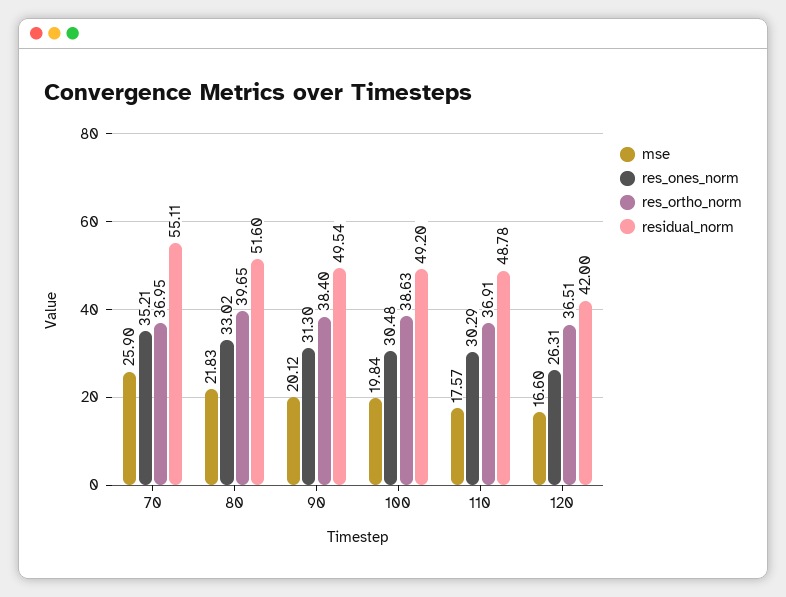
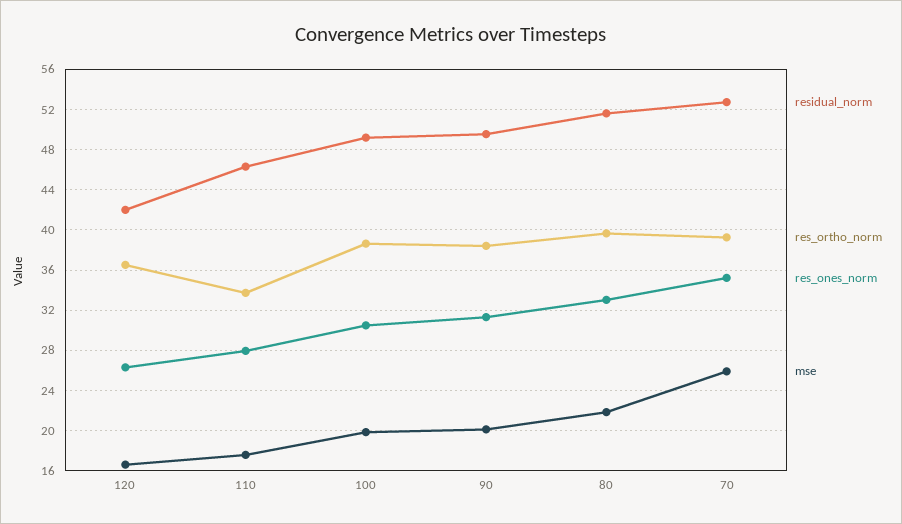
res_ortho_norm, 70: 36.95 -> 39
residual_norm, 70: 55.11 -> 53
res_ones_norm, 110: 30.29 -> 28
res_ortho_norm, 110: 36.91 -> 34
residual_norm, 110: 48.78 -> 46

